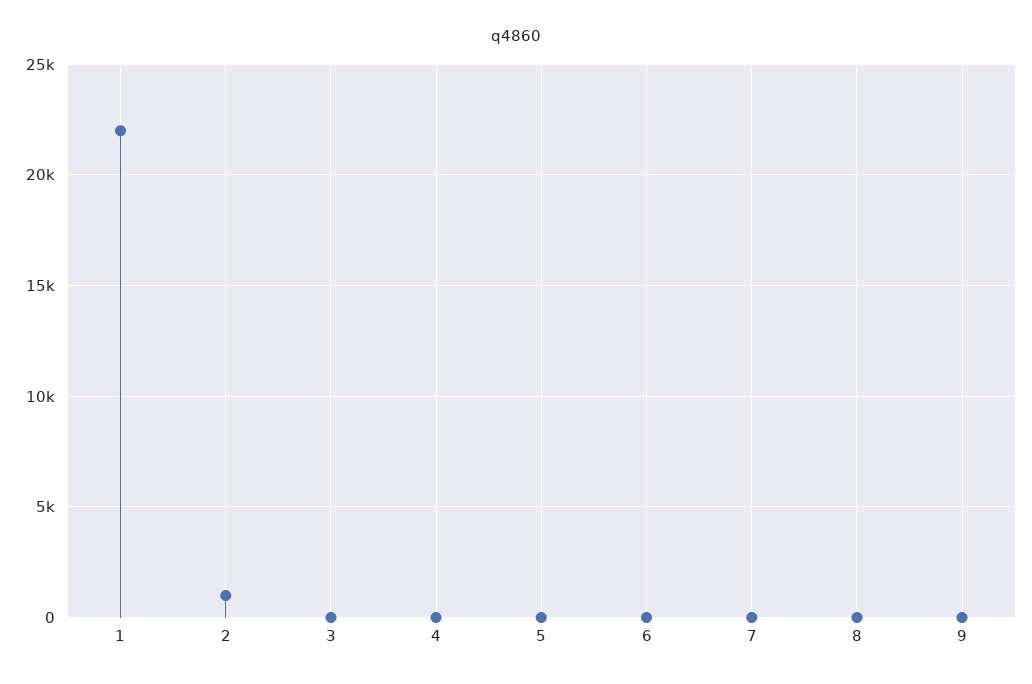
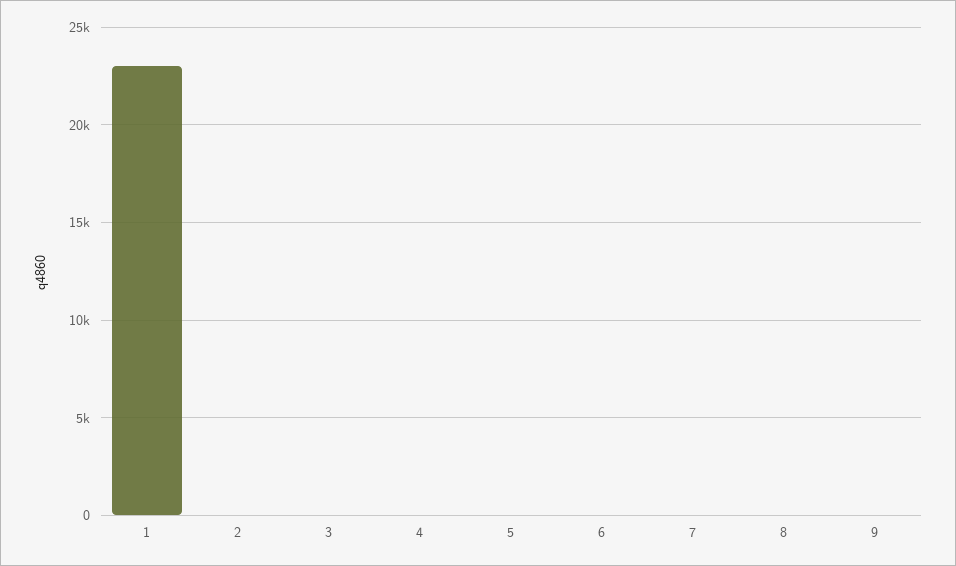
1: 22000 -> 23000
2: 1000 -> 0

